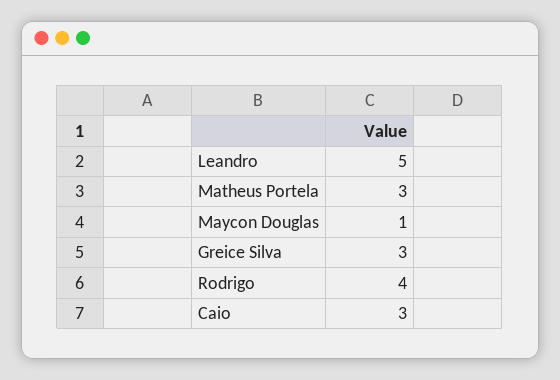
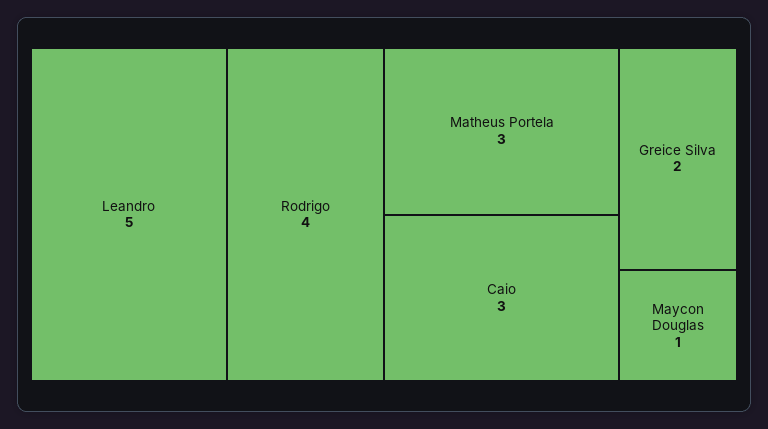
Greice Silva: 3 -> 2

